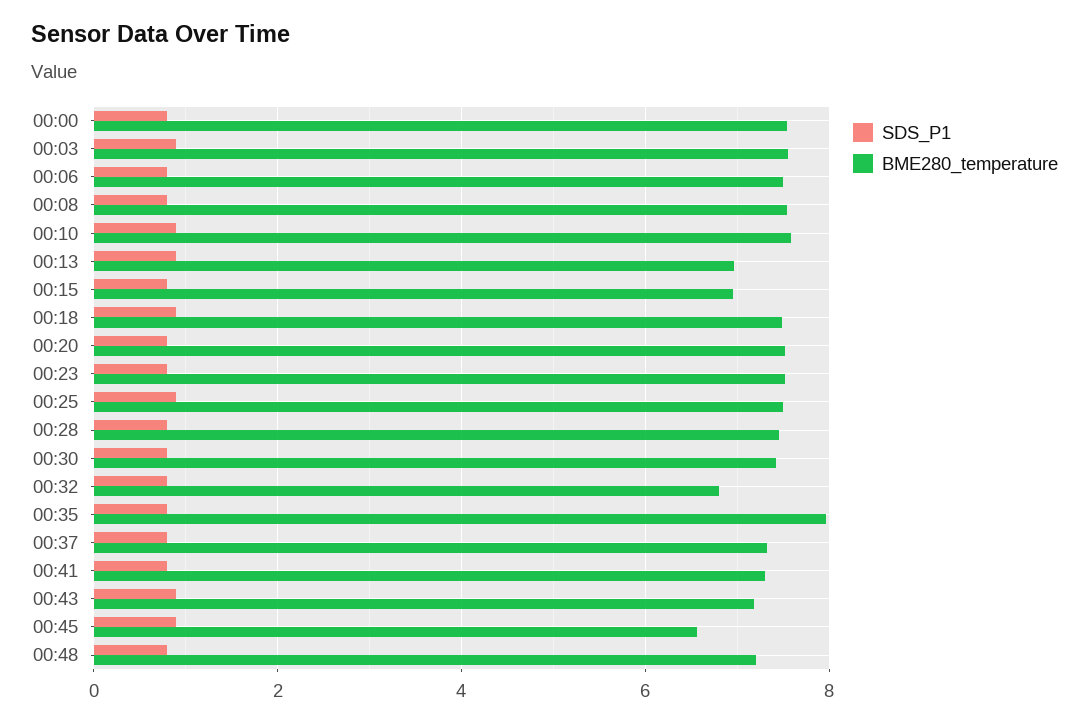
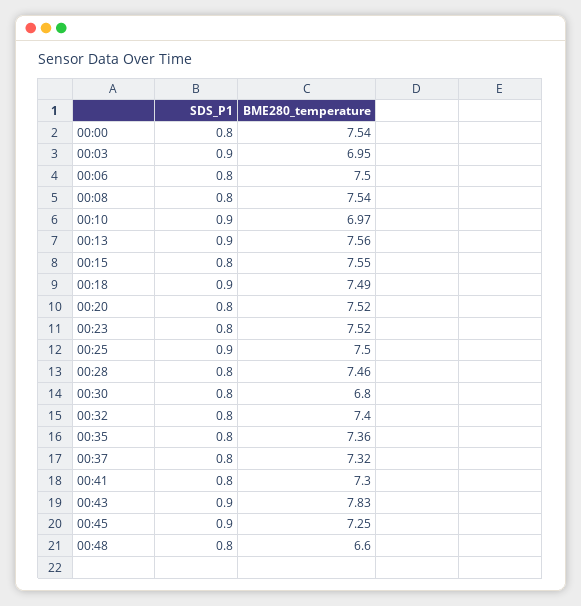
BME280_temperature, 00:03: 7.6 -> 6.95
BME280_temperature, 00:10: 7.6 -> 6.97
BME280_temperature, 00:13: 7 -> 7.56
BME280_temperature, 00:15: 7 -> 7.55
BME280_temperature, 00:30: 7.4 -> 6.8
BME280_temperature, 00:32: 6.8 -> 7.4
BME280_temperature, 00:35: 8 -> 7.36
BME280_temperature, 00:43: 7.2 -> 7.83
BME280_temperature, 00:45: 6.6 -> 7.25
BME280_temperature, 00:48: 7.2 -> 6.6

